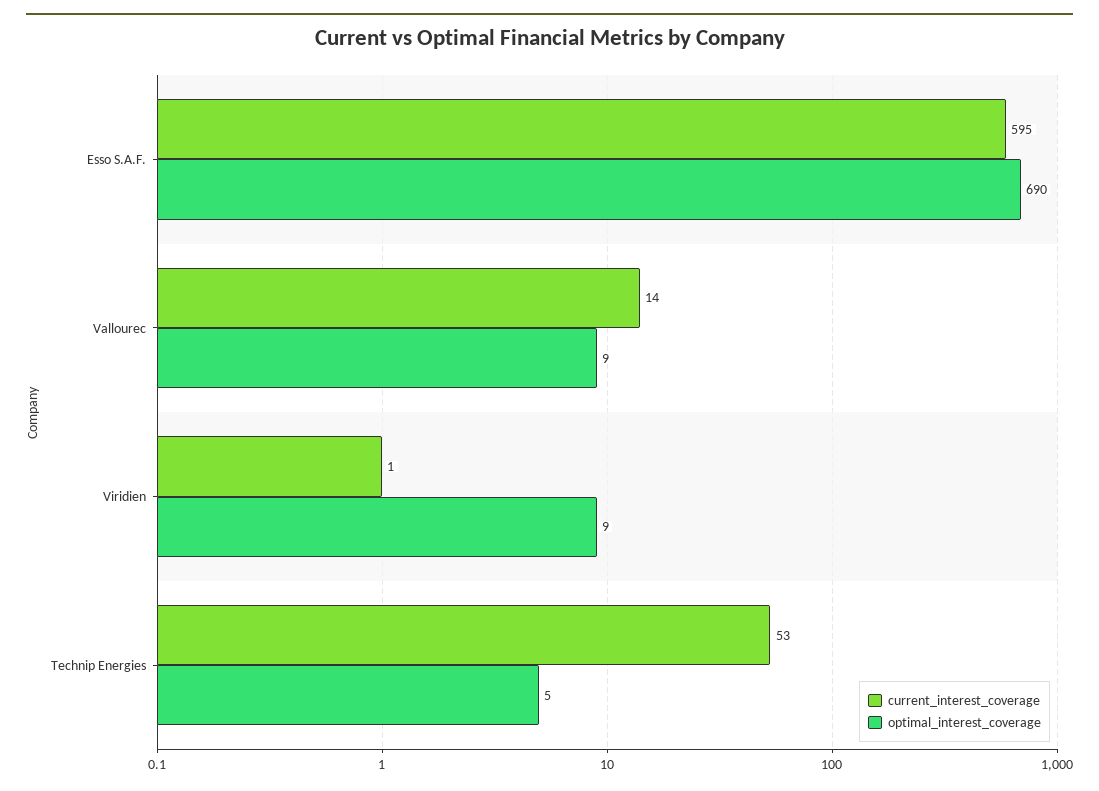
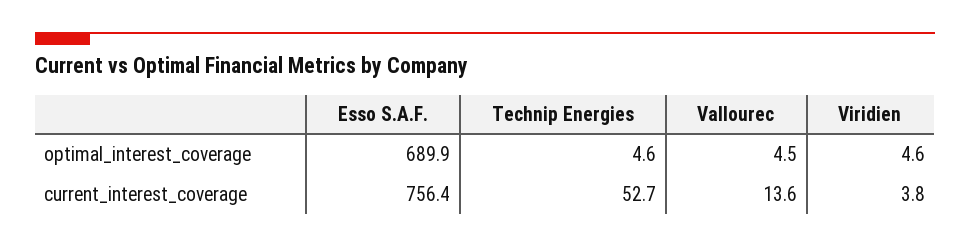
current_interest_coverage, Esso S.A.F.: 595 -> 756.4
optimal_interest_coverage, Vallourec: 9 -> 4.5
current_interest_coverage, Viridien: 1 -> 3.8
optimal_interest_coverage, Viridien: 9 -> 4.6

